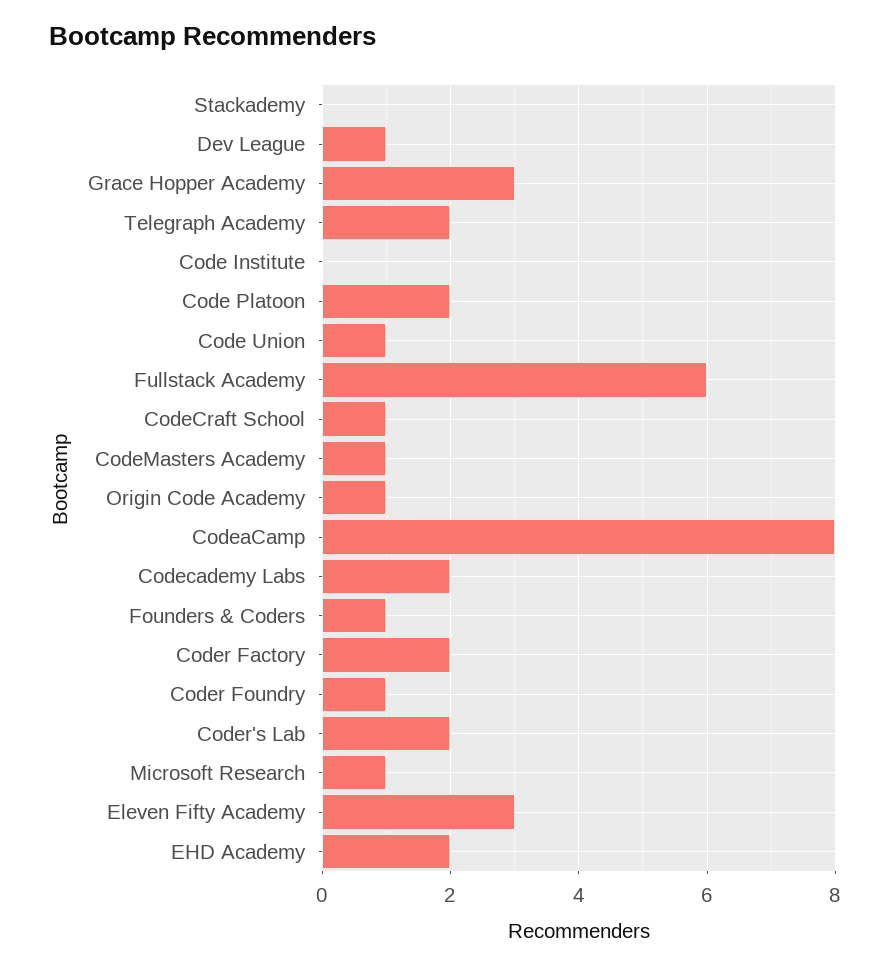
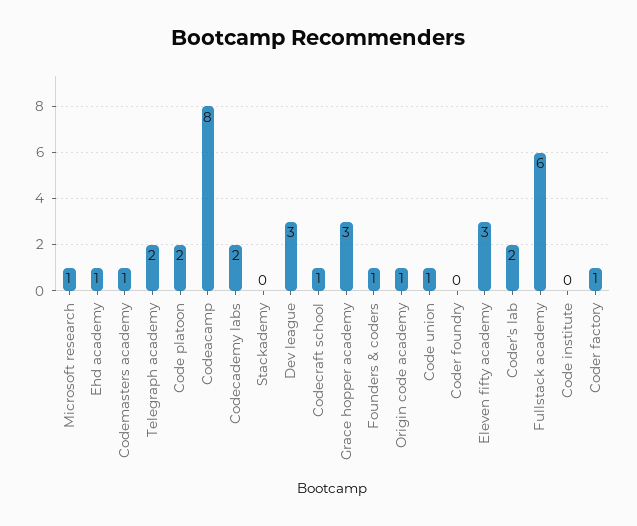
Dev League: 1 -> 3
Coder Factory: 2 -> 1
Coder Foundry: 1 -> 0
EHD Academy: 2 -> 1

